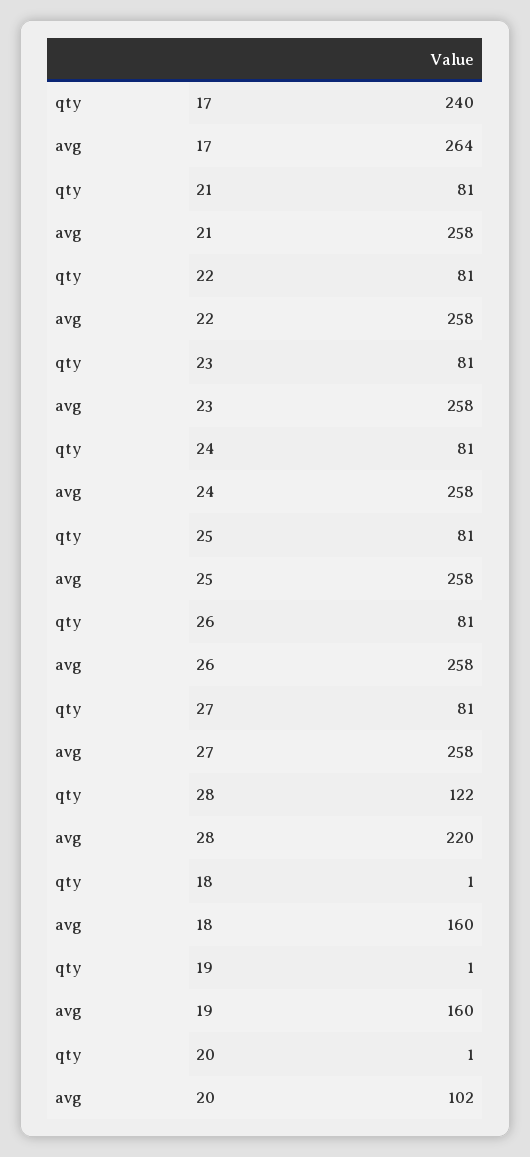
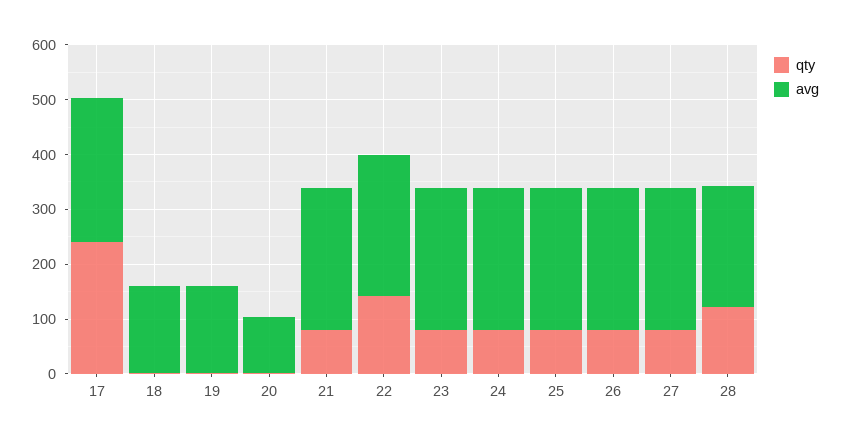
qty, 22: 81 -> 140

